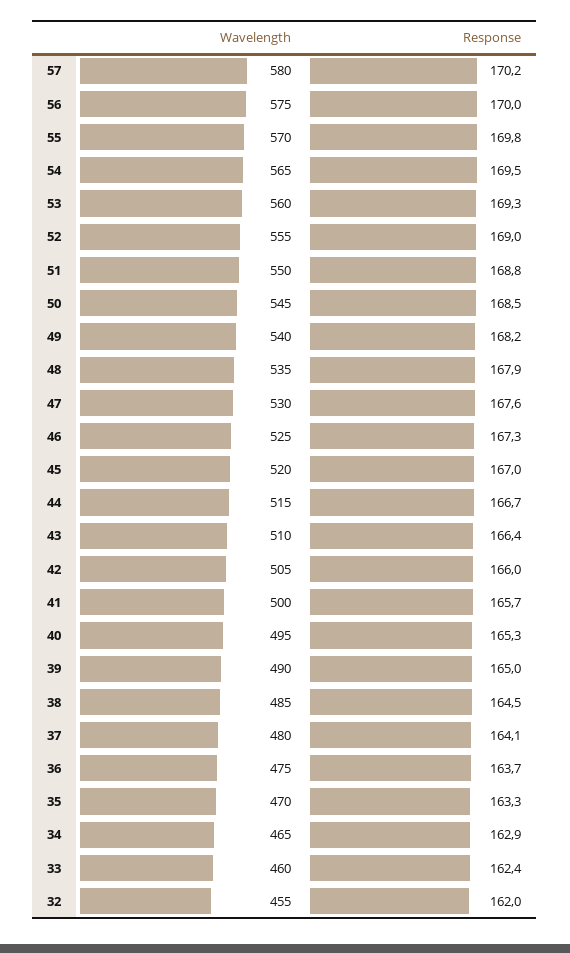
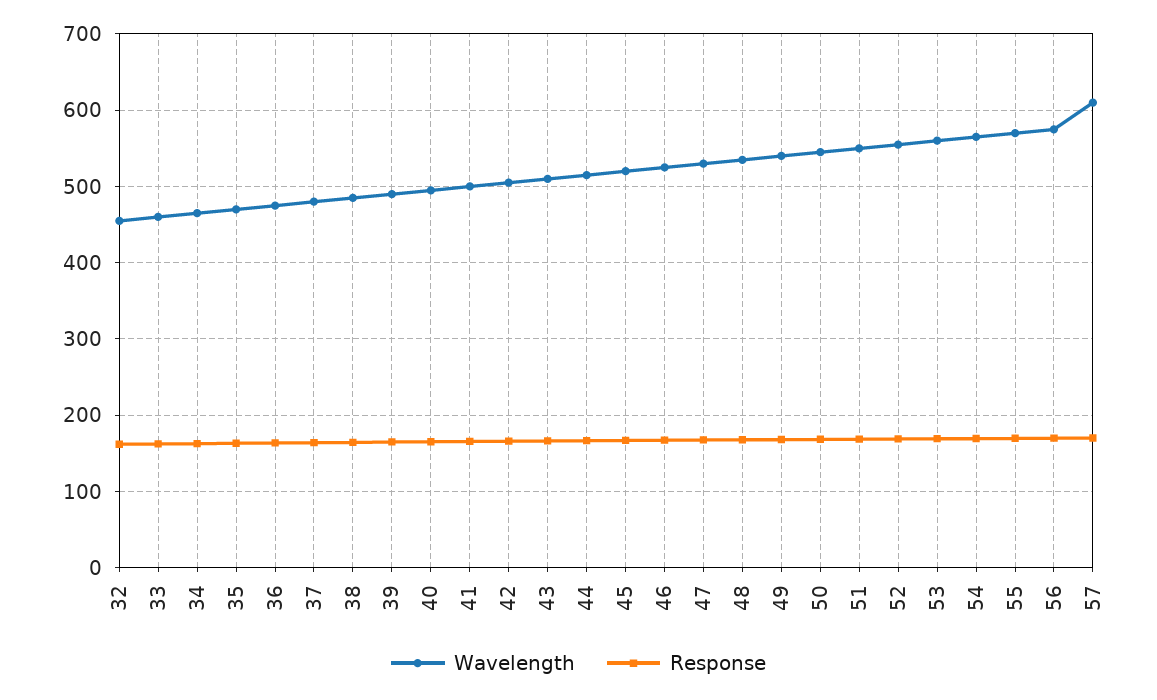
Wavelength, 57: 580 -> 610

